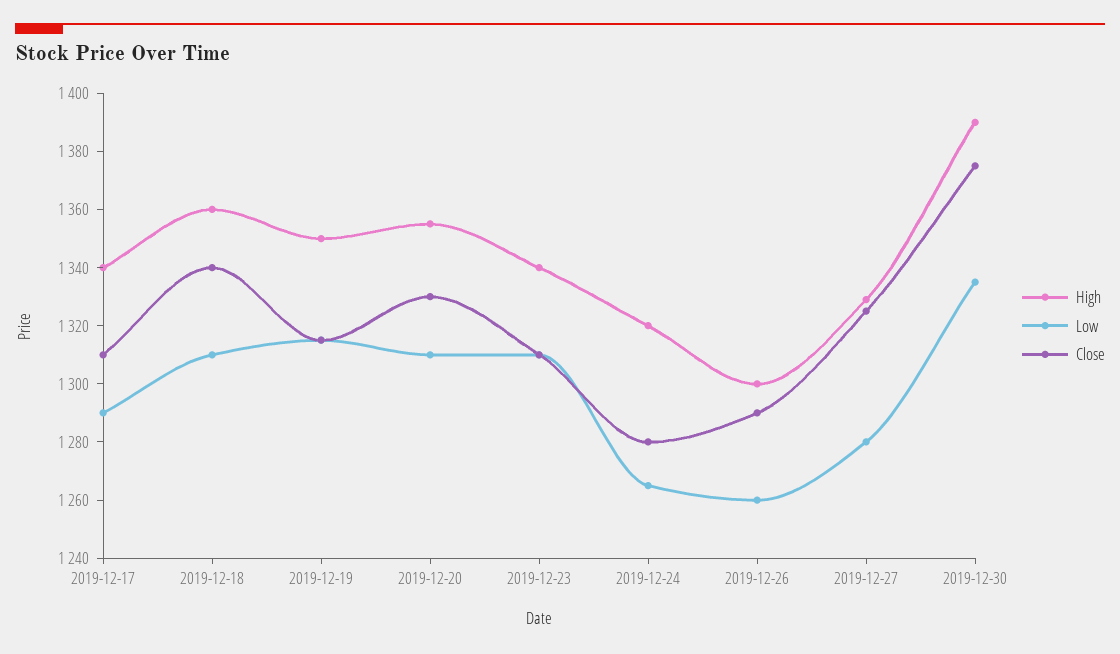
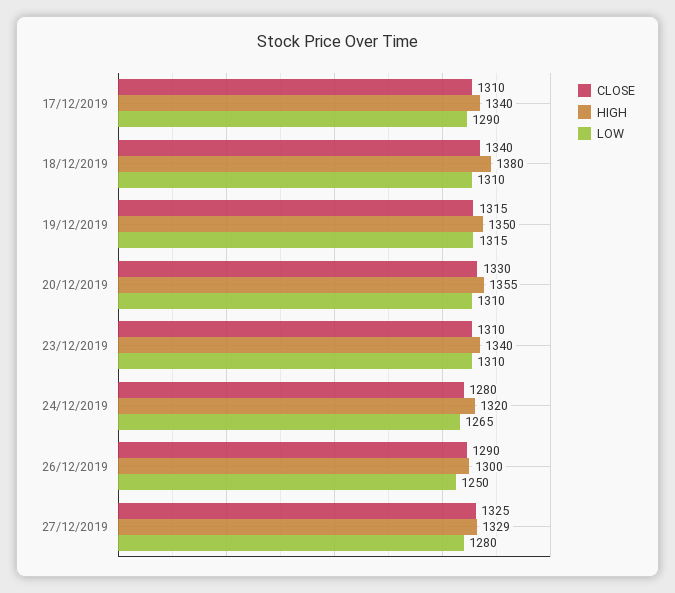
High, 2019-12-18: 1360 -> 1380
Low, 2019-12-26: 1260 -> 1250
High, 2019-12-30: 1390 -> none
Low, 2019-12-30: 1335 -> none
Close, 2019-12-30: 1375 -> none

